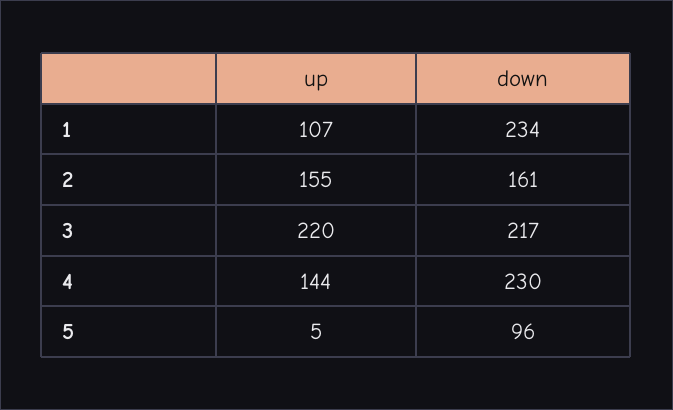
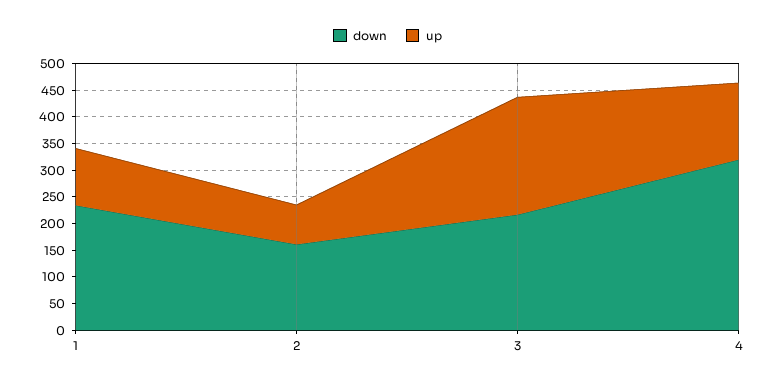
up, 2: 155 -> 75
down, 4: 230 -> 325
up, 5: 5 -> none
down, 5: 96 -> none

